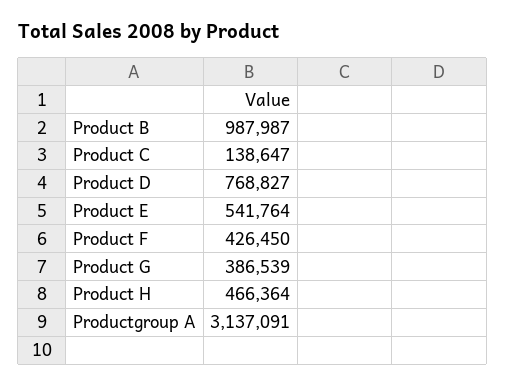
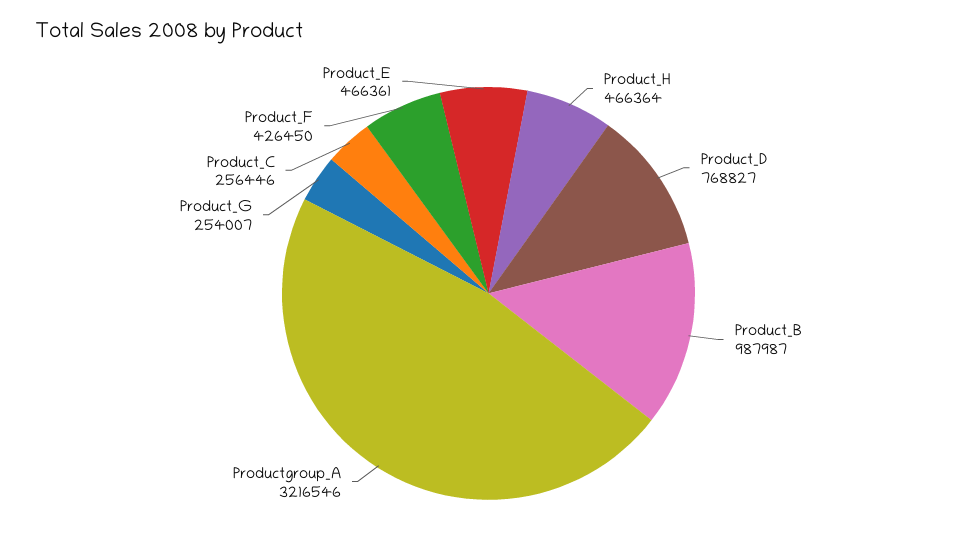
Product C: 138647 -> 256446
Product E: 541764 -> 466361
Product G: 386539 -> 254007
Productgroup A: 3137091 -> 3216546

